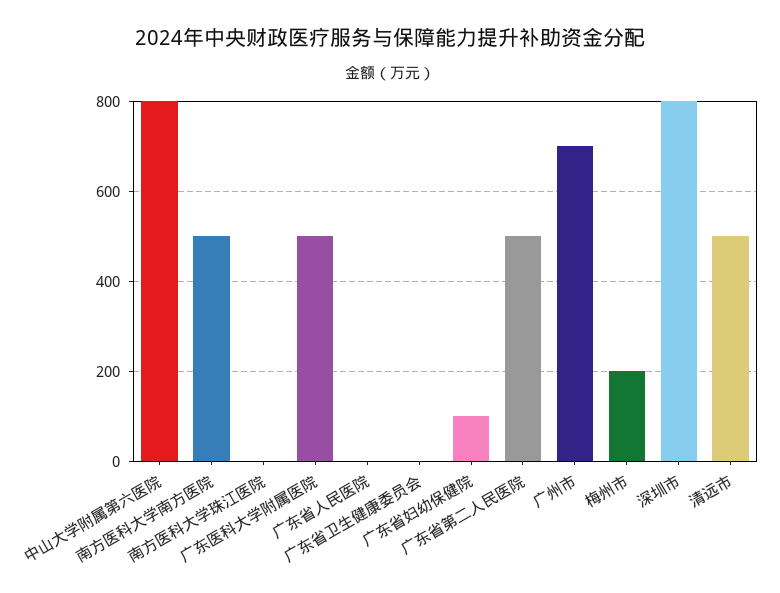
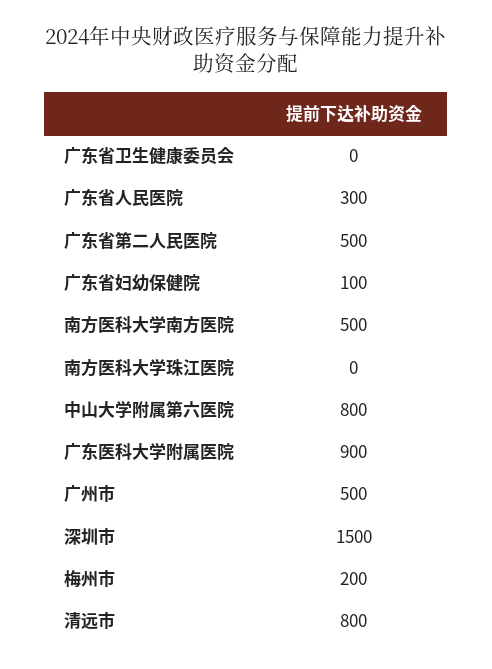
广东医科大学附属医院: 500 -> 900
广东省人民医院: 0 -> 300
广州市: 700 -> 500
深圳市: 800 -> 1500
清远市: 500 -> 800

